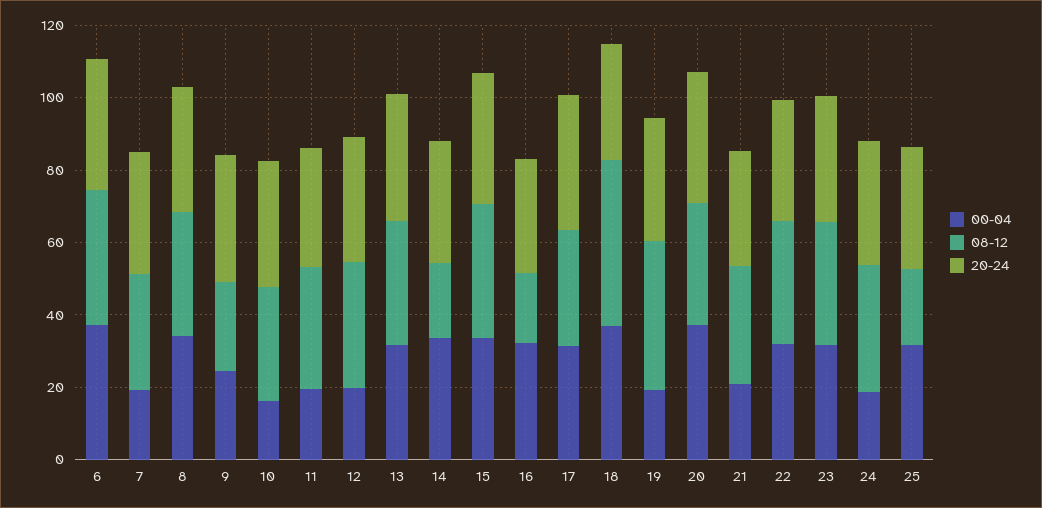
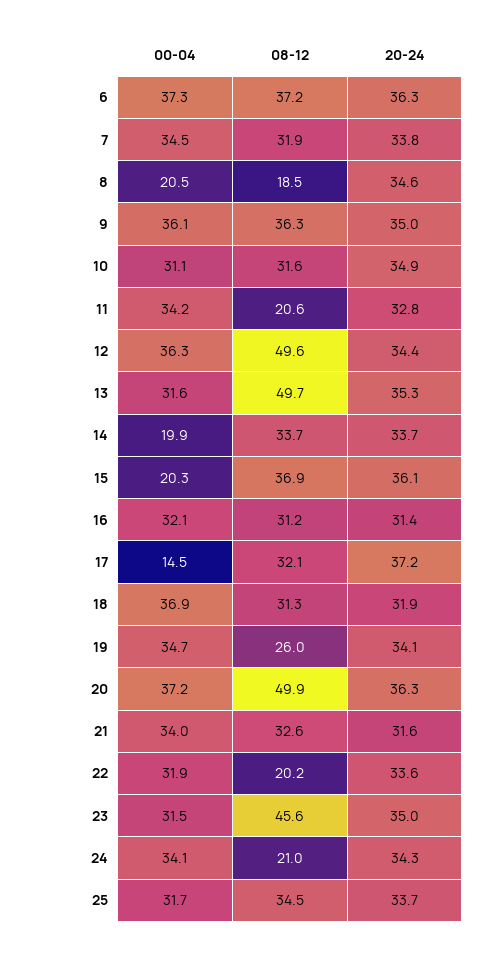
00-04, 7: 20 -> 34.5
00-04, 8: 35 -> 20.5
08-12, 8: 35 -> 18.5
00-04, 9: 25 -> 36.1
08-12, 9: 25 -> 36.3
00-04, 10: 15 -> 31.1
00-04, 11: 20 -> 34.2
08-12, 11: 35 -> 20.6
00-04, 12: 20 -> 36.3
08-12, 12: 35 -> 49.6
08-12, 13: 35 -> 49.7
00-04, 14: 35 -> 19.9
08-12, 14: 20 -> 33.7
00-04, 15: 35 -> 20.3
08-12, 16: 20 -> 31.2
00-04, 17: 30 -> 14.5
08-12, 18: 45 -> 31.3
00-04, 19: 20 -> 34.7
08-12, 19: 40 -> 26
08-12, 20: 35 -> 49.9
00-04, 21: 20 -> 34
08-12, 22: 35 -> 20.2
08-12, 23: 35 -> 45.6
00-04, 24: 20 -> 34.1
08-12, 24: 35 -> 21
08-12, 25: 20 -> 34.5

